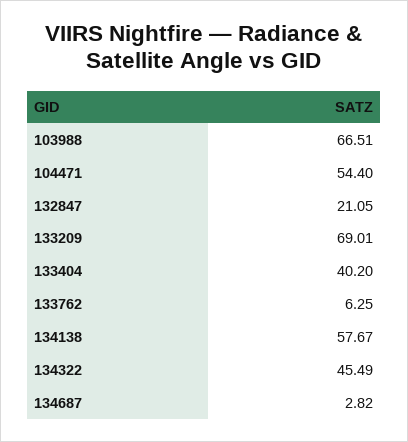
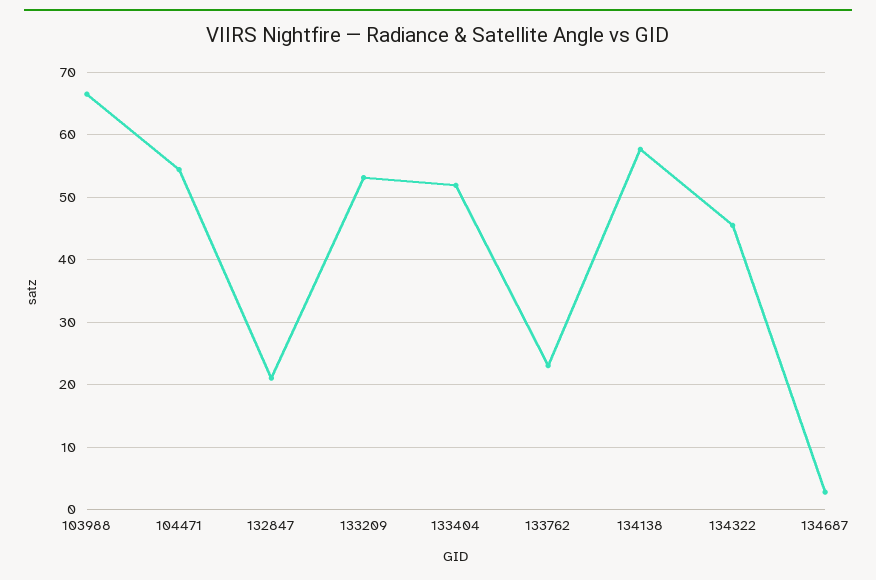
133209: 69.01 -> 53
133404: 40.2 -> 52
133762: 6.25 -> 23

